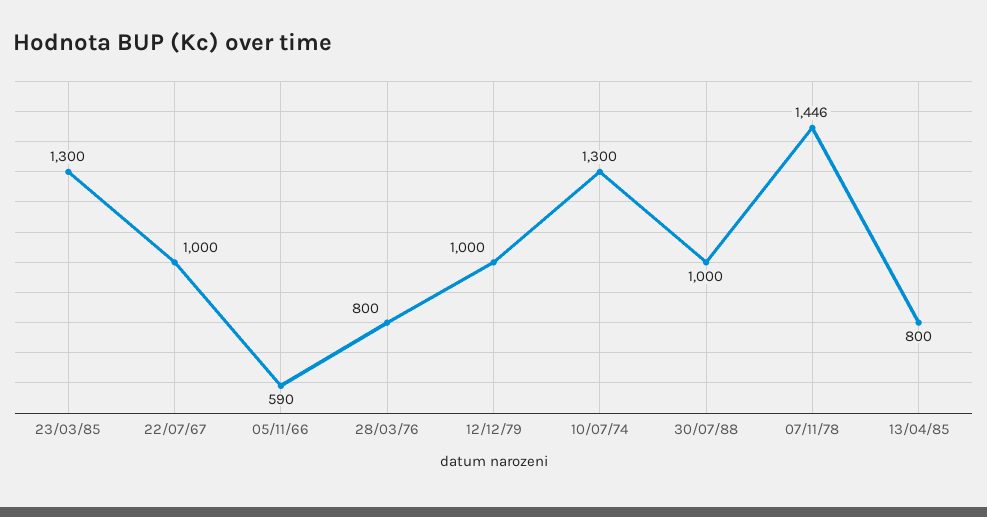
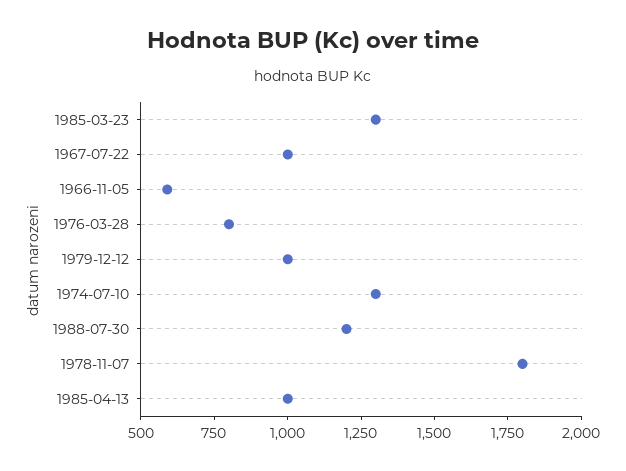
30/07/88: 1000 -> 1200
07/11/78: 1446 -> 1800
13/04/85: 800 -> 1000

